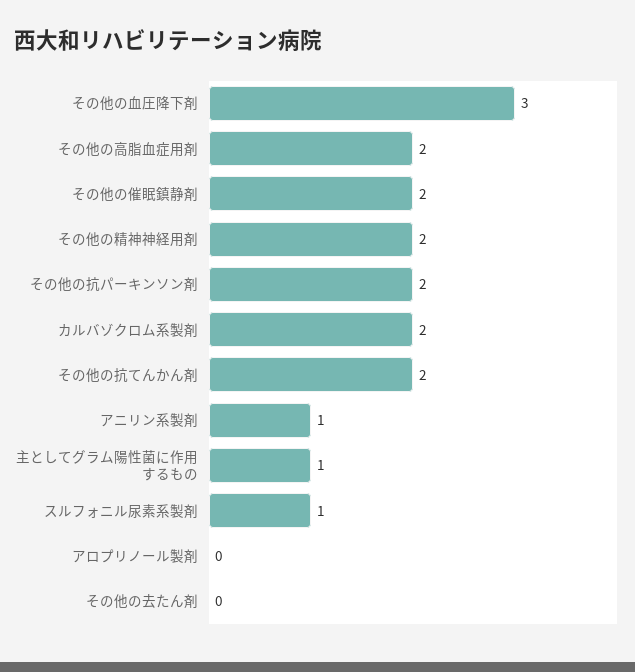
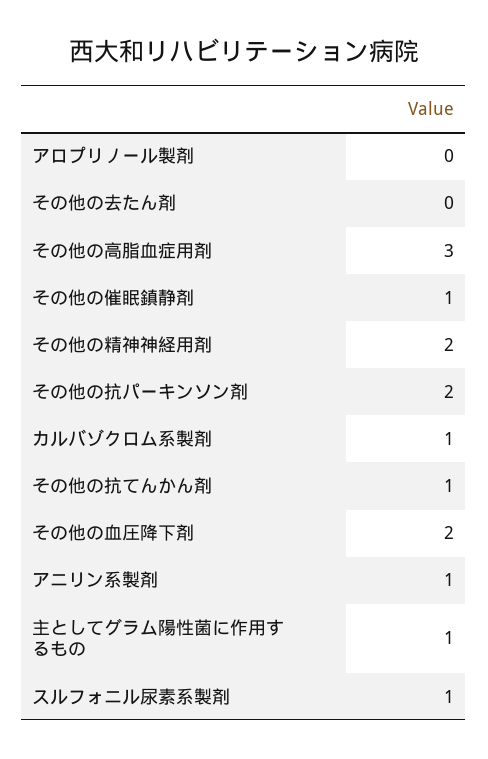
その他の血圧降下剤: 3 -> 2
その他の高脂血症用剤: 2 -> 3
その他の催眠鎮静剤: 2 -> 1
カルバゾクロム系製剤: 2 -> 1
その他の抗てんかん剤: 2 -> 1

